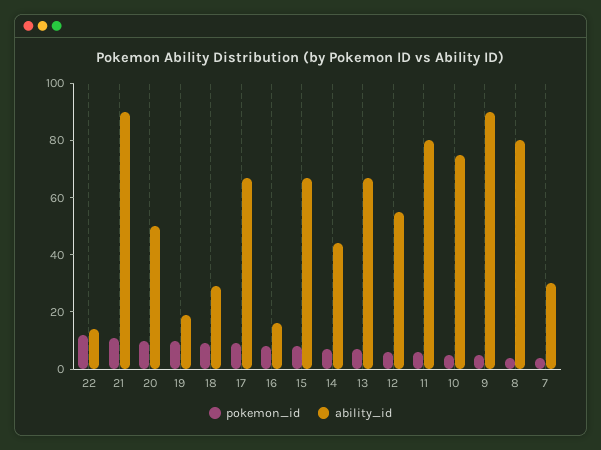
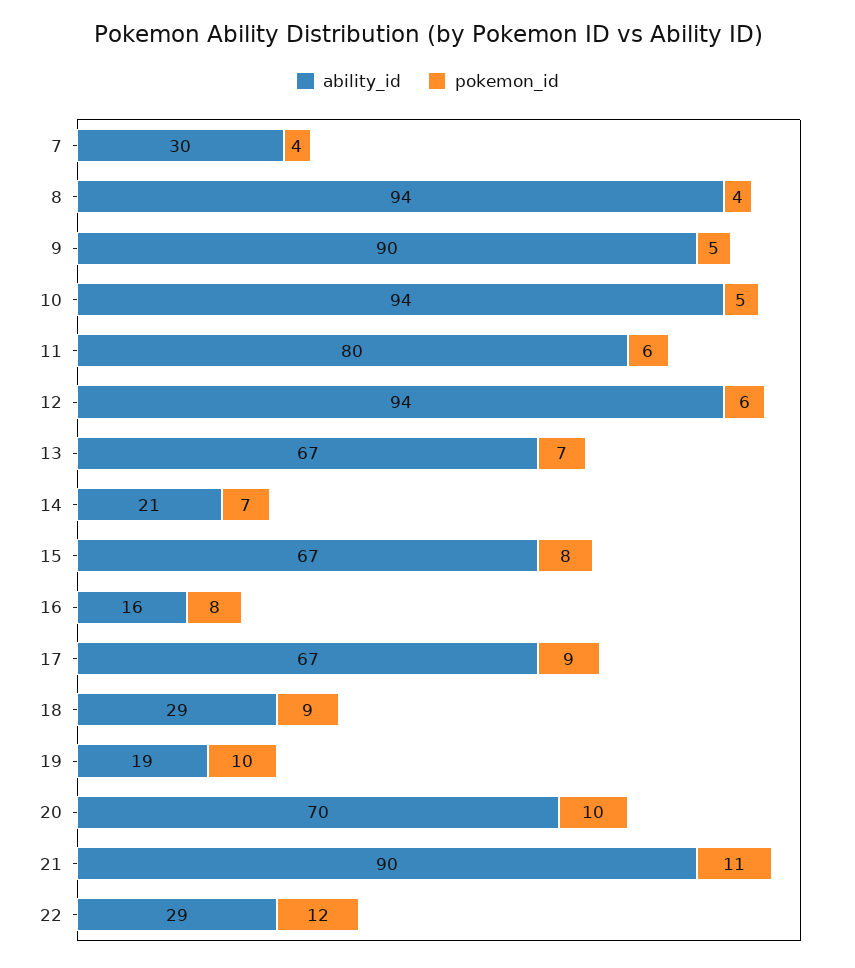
ability_id, 22: 15 -> 29
ability_id, 20: 50 -> 70
ability_id, 14: 45 -> 21
ability_id, 12: 55 -> 94
ability_id, 10: 75 -> 94
ability_id, 8: 80 -> 94

